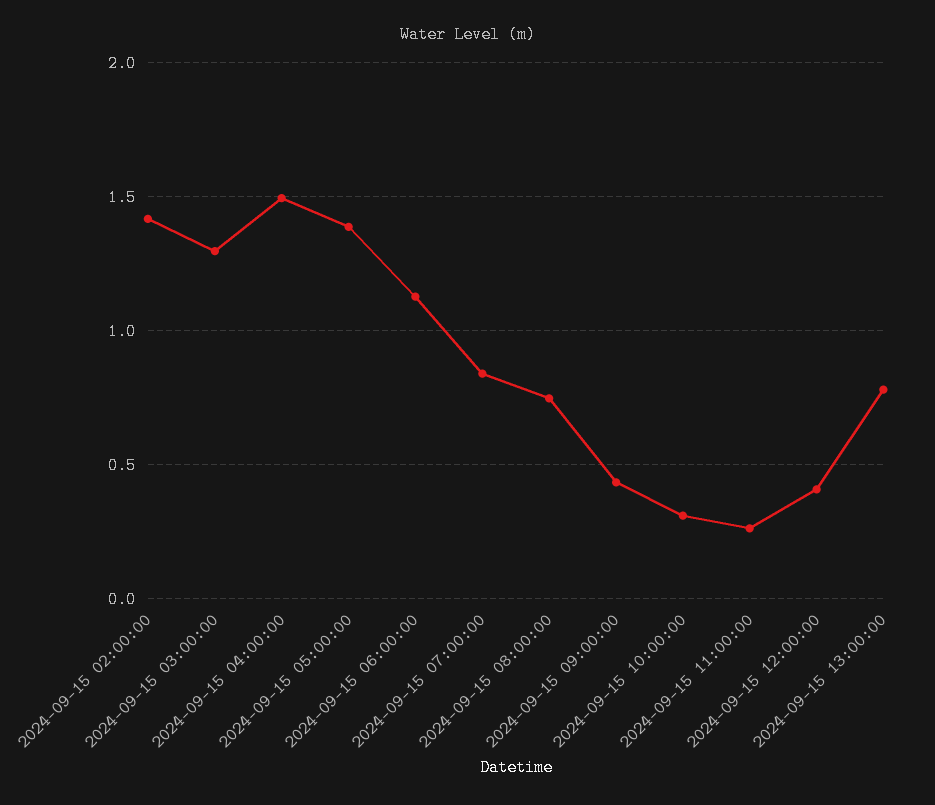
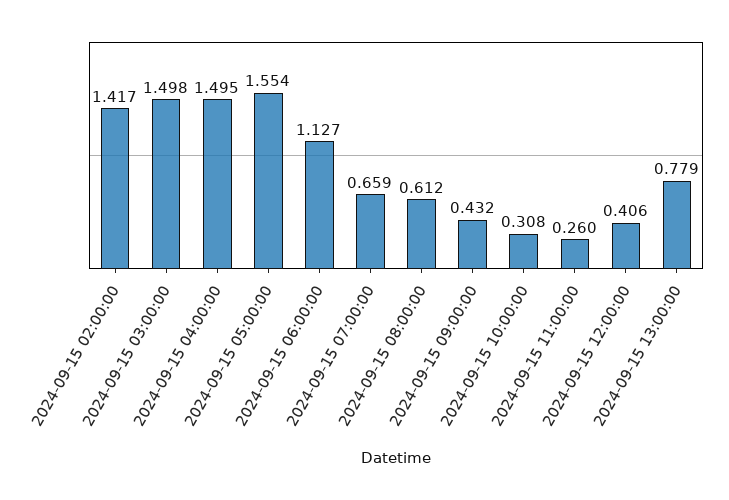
2024-09-15 03:00:00: 1.3 -> 1.498
2024-09-15 05:00:00: 1.4 -> 1.554
2024-09-15 07:00:00: 0.85 -> 0.659
2024-09-15 08:00:00: 0.75 -> 0.612

